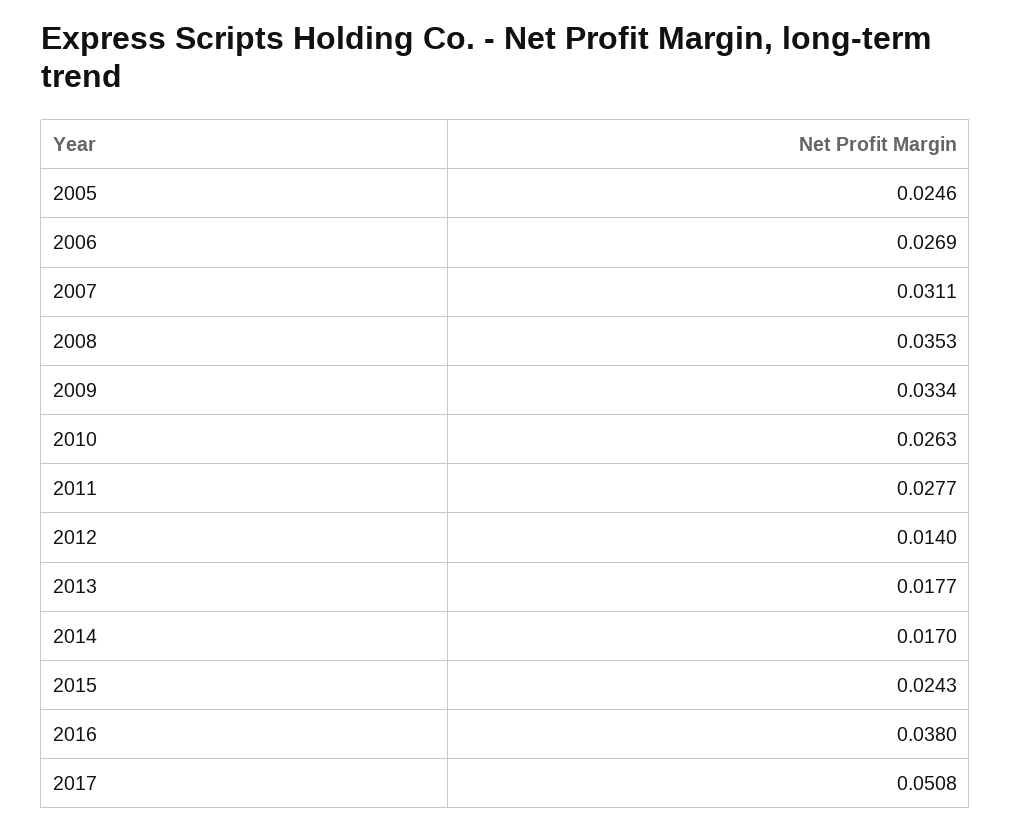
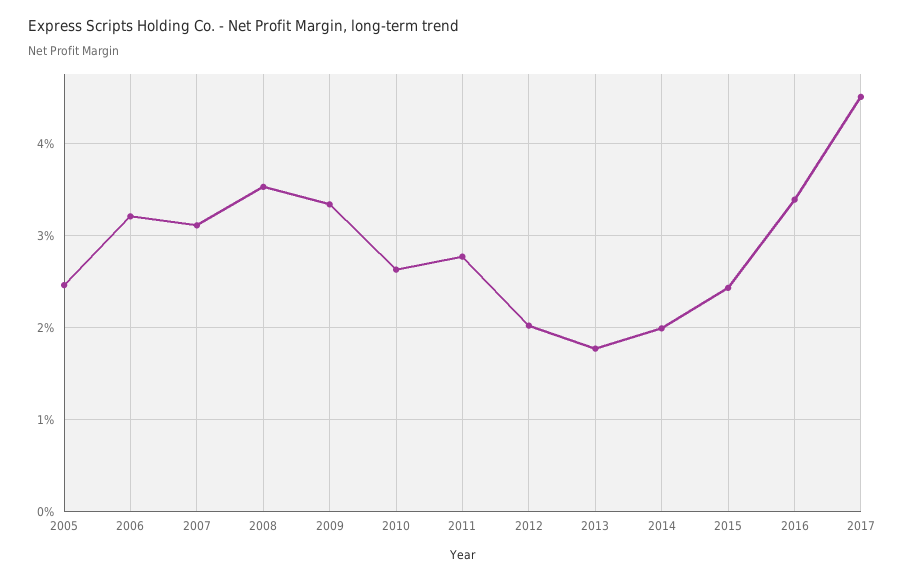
2006: 0.0269 -> 0.032
2012: 0.014 -> 0.02
2014: 0.017 -> 0.02
2016: 0.038 -> 0.034
2017: 0.0508 -> 0.045

